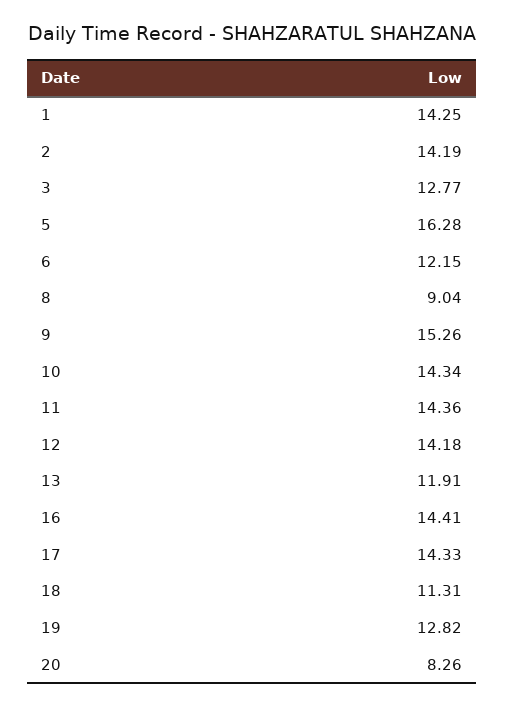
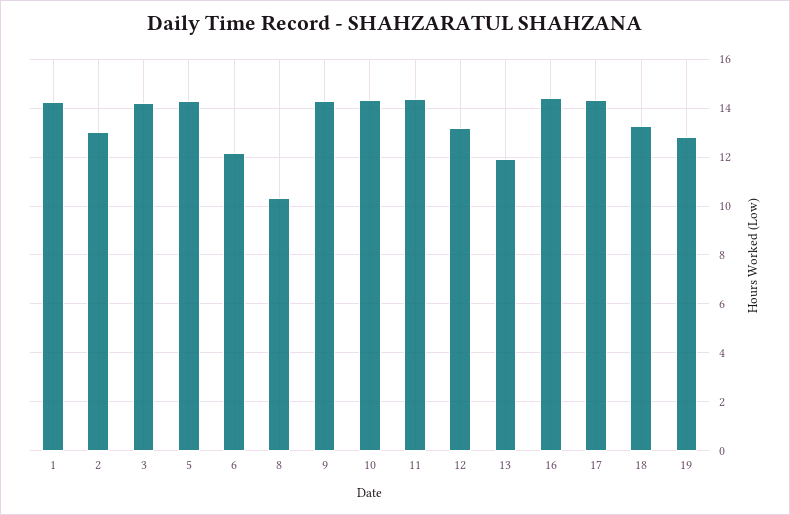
2: 14.19 -> 13
3: 12.77 -> 14.25
5: 16.28 -> 14.25
8: 9.04 -> 10.25
9: 15.26 -> 14.25
12: 14.18 -> 13.25
18: 11.31 -> 13.25
20: 8.26 -> none

